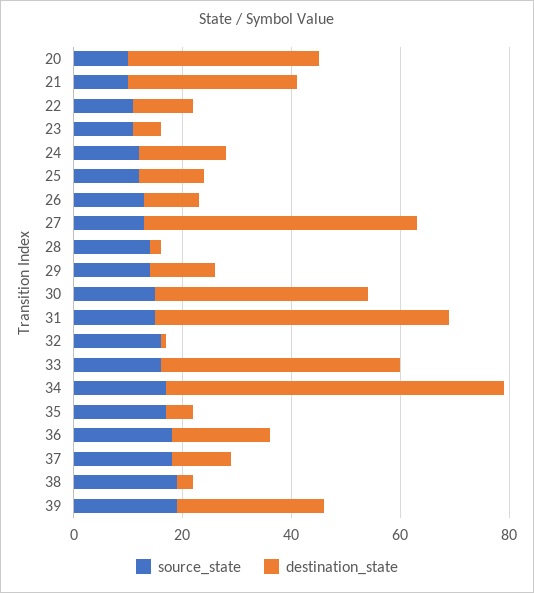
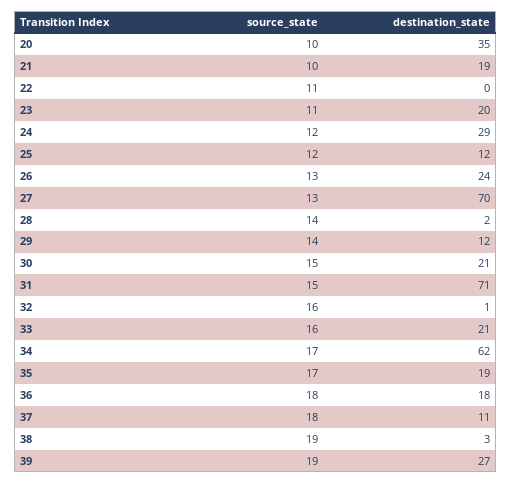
destination_state, 21: 30 -> 19
destination_state, 22: 10 -> 0
destination_state, 23: 5 -> 20
destination_state, 24: 15 -> 29
destination_state, 26: 10 -> 24
destination_state, 27: 50 -> 70
destination_state, 30: 40 -> 21
destination_state, 31: 55 -> 71
destination_state, 33: 45 -> 21
destination_state, 35: 5 -> 19

